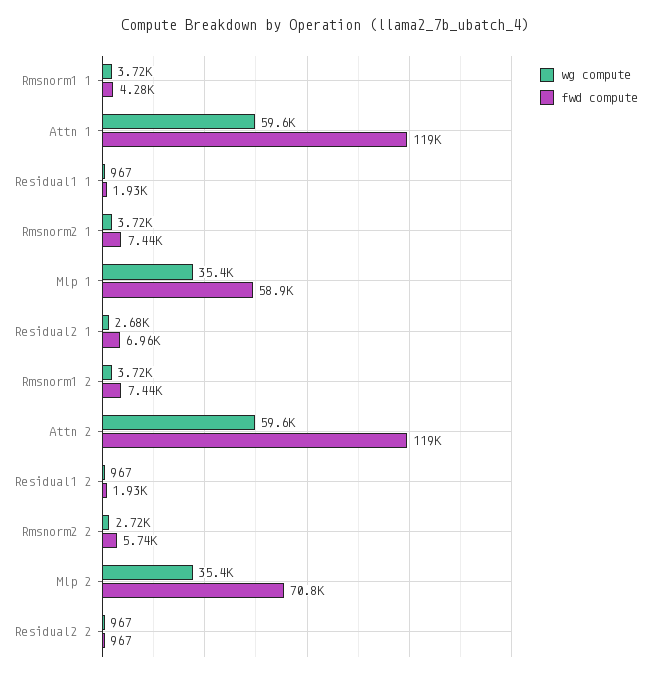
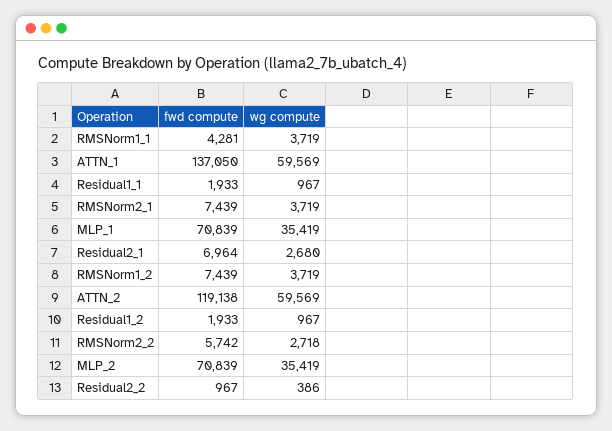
fwd compute, Attn 1: 119000 -> 137050
fwd compute, Mlp 1: 58900 -> 70839
wg compute, Residual2 2: 967 -> 386

